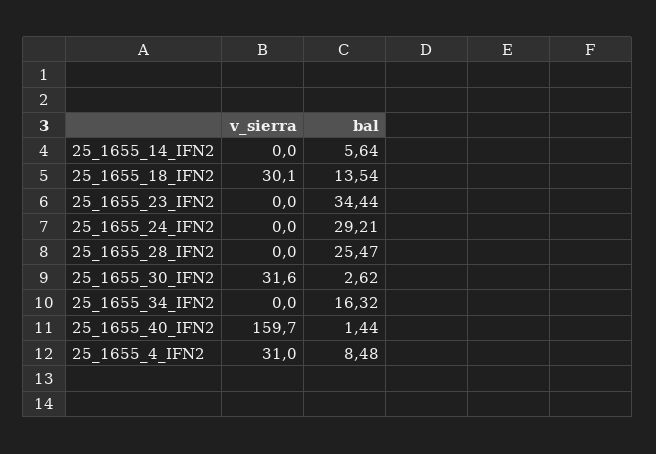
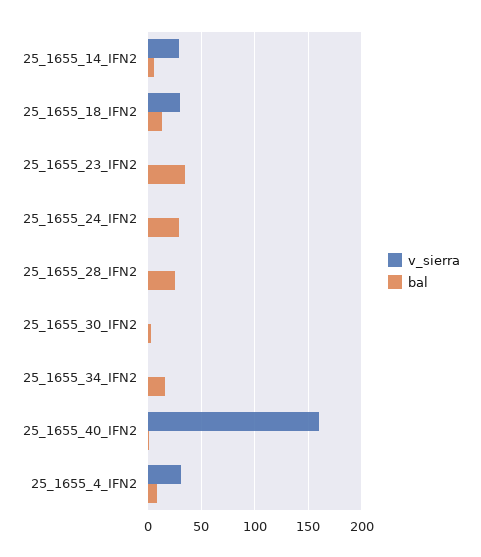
v_sierra, 25_1655_14_IFN2: 0 -> 30
v_sierra, 25_1655_30_IFN2: 31.6 -> 0

